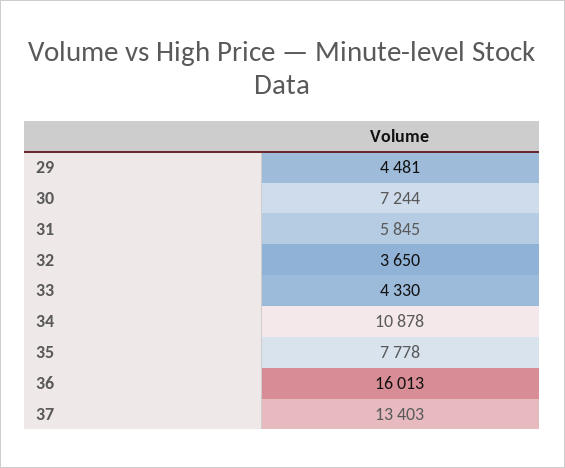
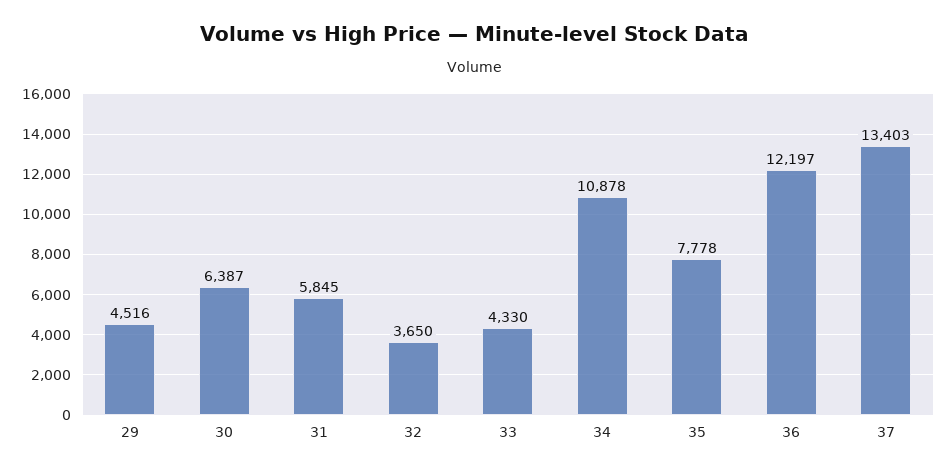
29: 4481 -> 4516
30: 7244 -> 6387
36: 16013 -> 12197

